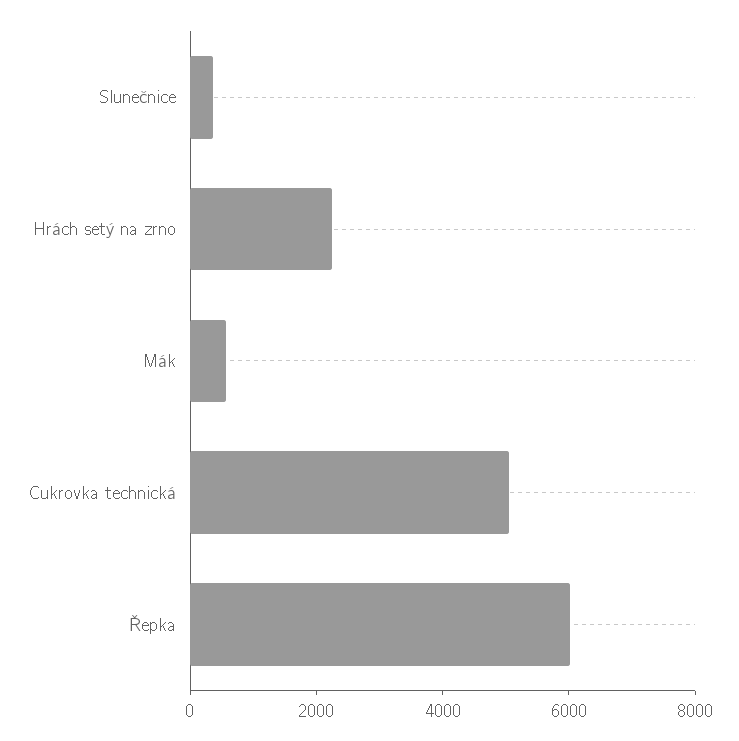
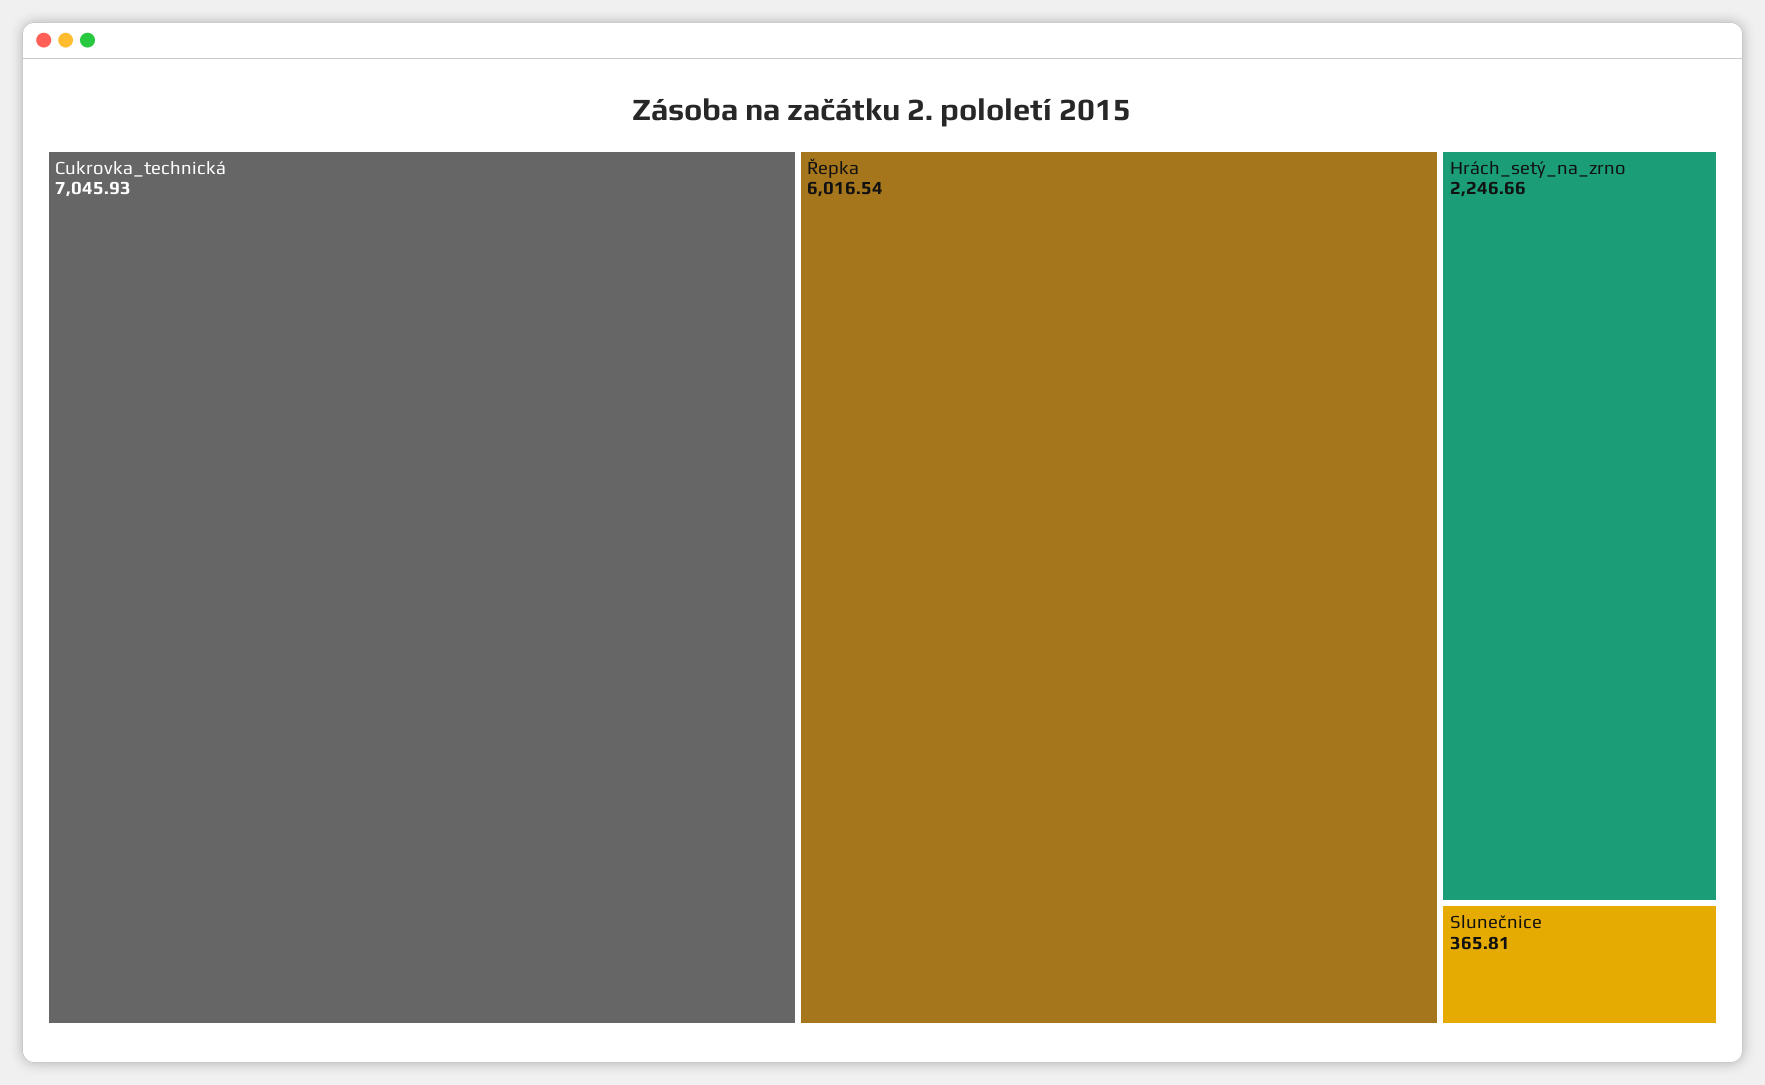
Mák: 500 -> none
Cukrovka technická: 5000 -> 7045.93

